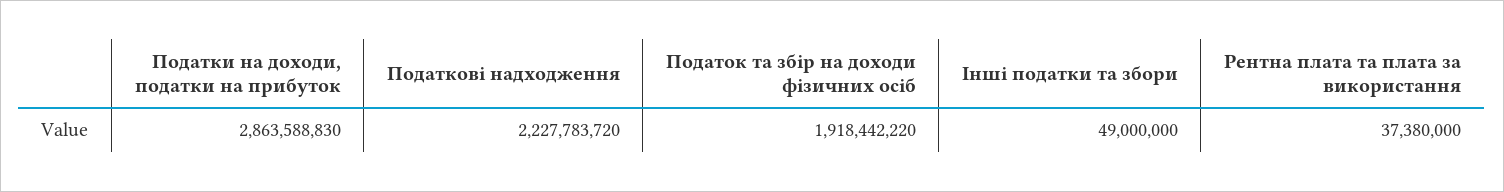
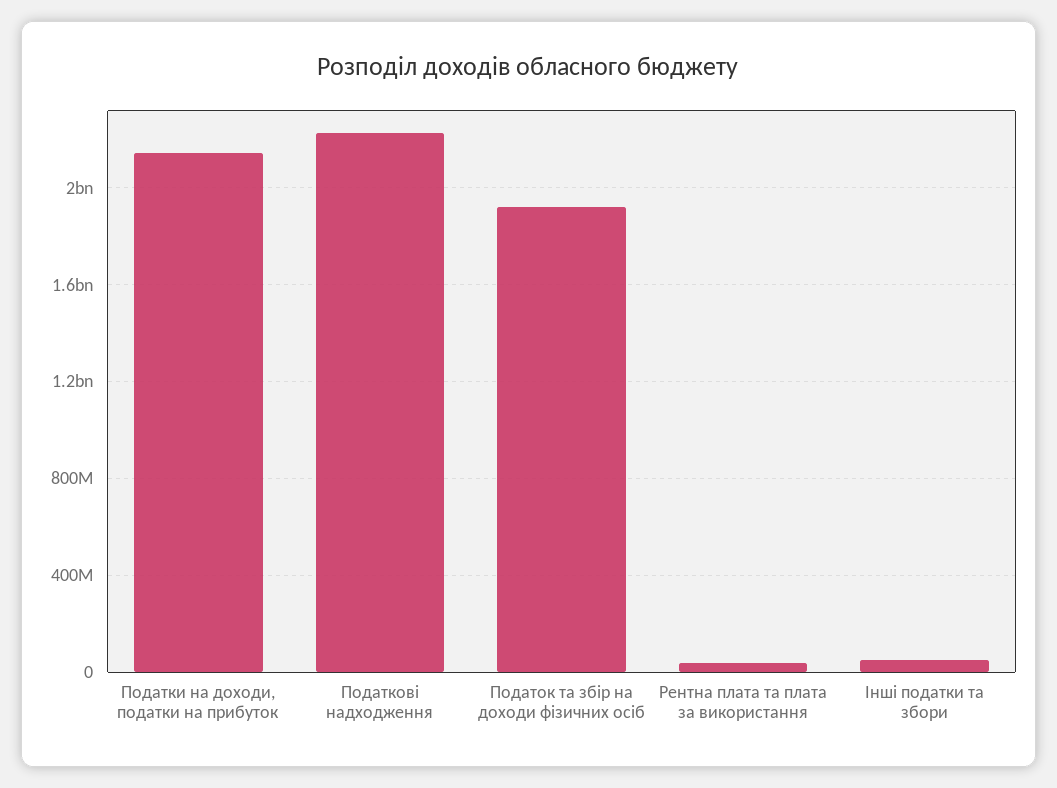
Податки на доходи, податки на прибуток: 2863588830 -> 2150000000

